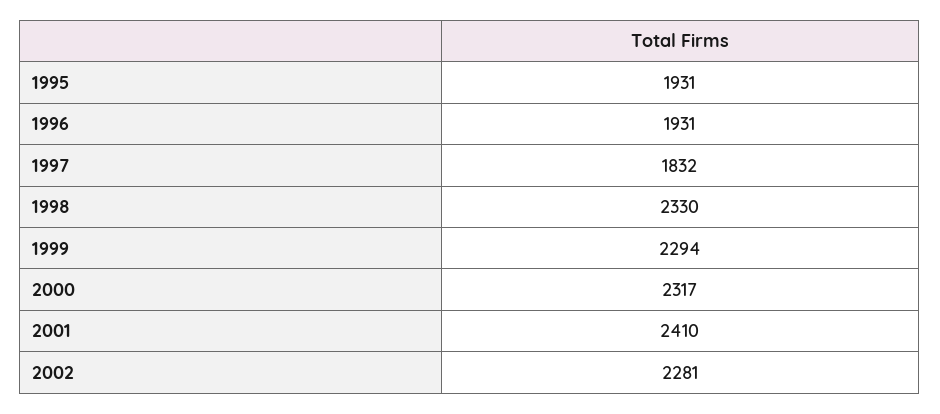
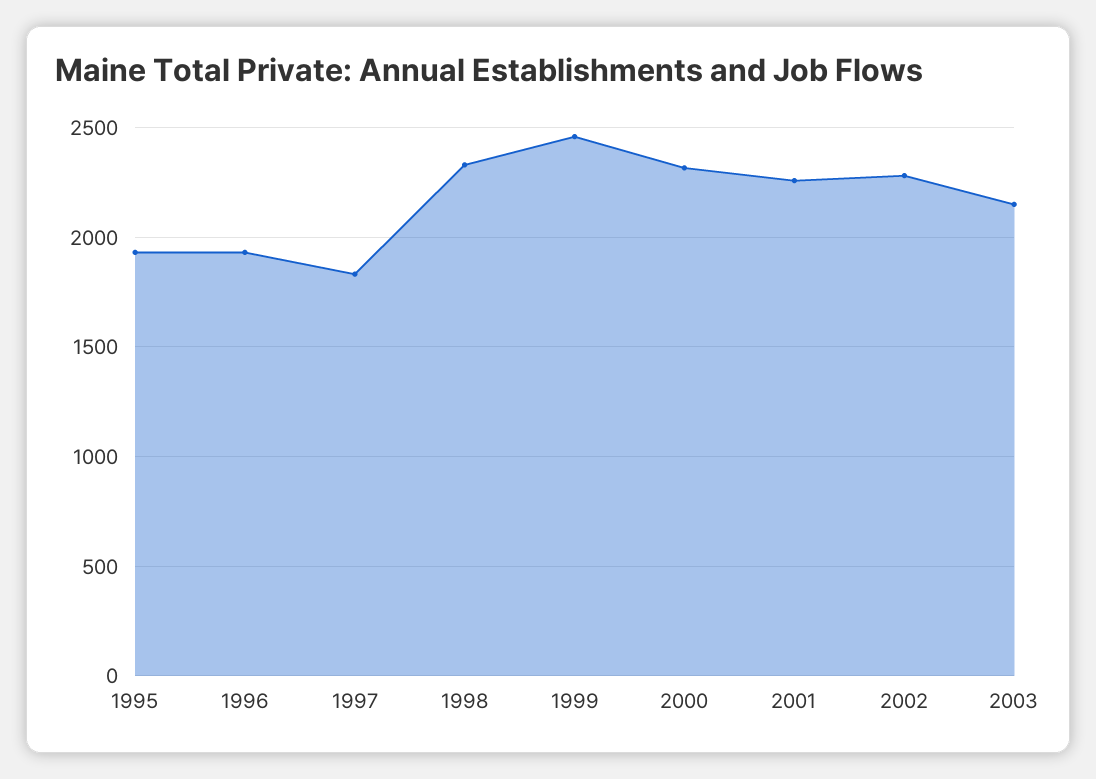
1999: 2294 -> 2450
2001: 2410 -> 2250
2003: none -> 2150

